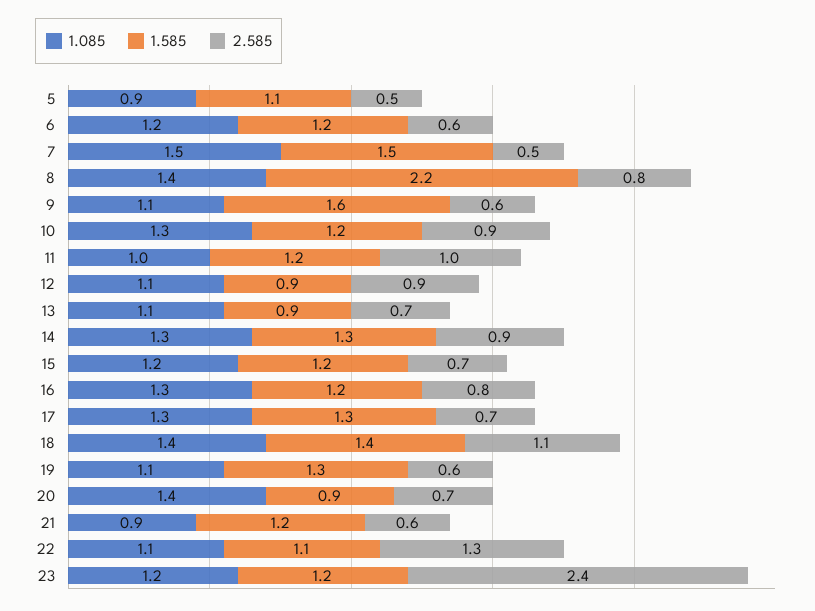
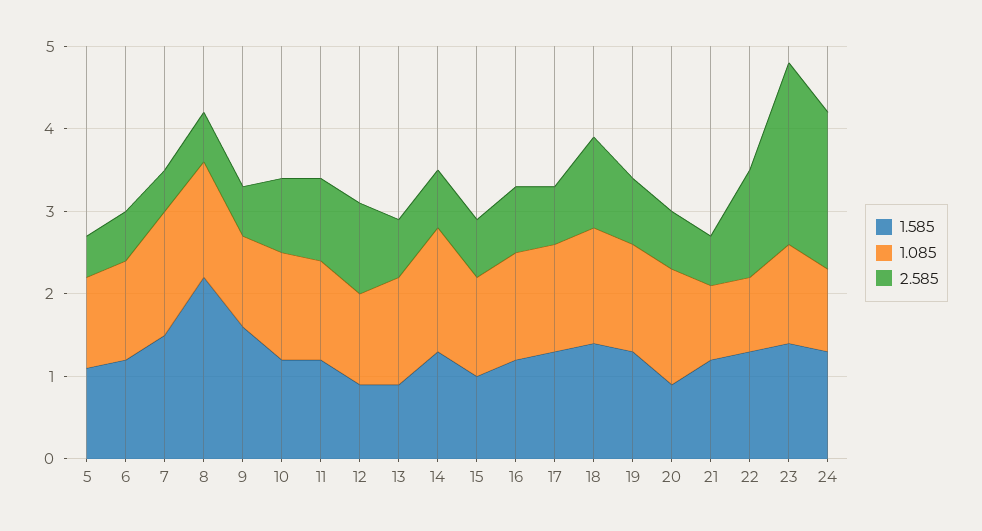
1.085, 5: 0.9 -> 1.1
2.585, 8: 0.8 -> 0.6
1.085, 11: 1 -> 1.2
2.585, 12: 0.9 -> 1.1
1.085, 13: 1.1 -> 1.3
1.085, 14: 1.3 -> 1.5
2.585, 14: 0.9 -> 0.7
1.585, 15: 1.2 -> 1
1.085, 19: 1.1 -> 1.3
2.585, 19: 0.6 -> 0.8
1.085, 22: 1.1 -> 0.9
1.585, 22: 1.1 -> 1.3
1.585, 23: 1.2 -> 1.4
2.585, 23: 2.4 -> 2.2
1.585, 24: none -> 1.3
1.085, 24: none -> 1
2.585, 24: none -> 1.9

